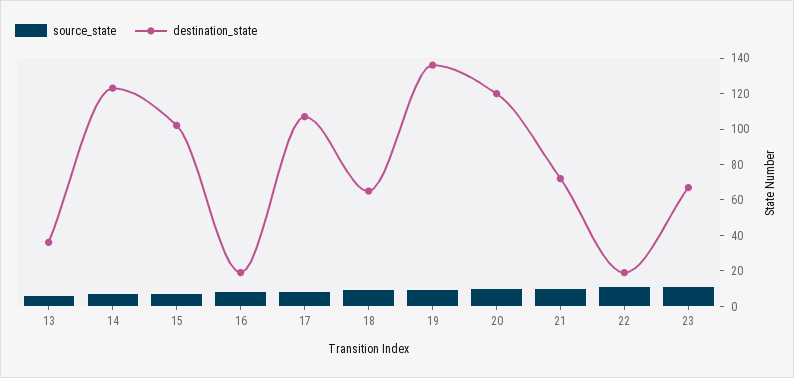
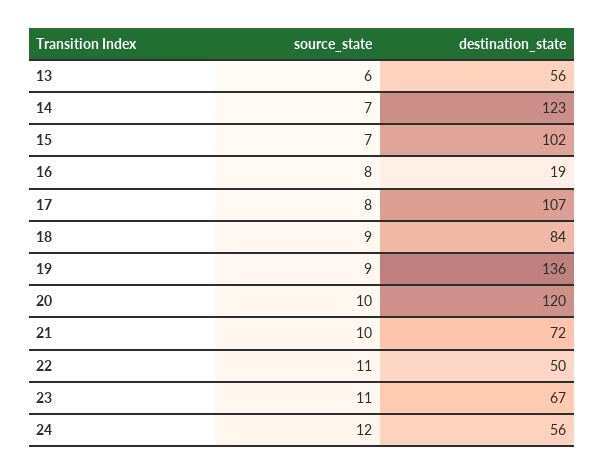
destination_state, 13: 35 -> 56
destination_state, 18: 65 -> 84
destination_state, 22: 20 -> 50
source_state, 24: none -> 12
destination_state, 24: none -> 56

